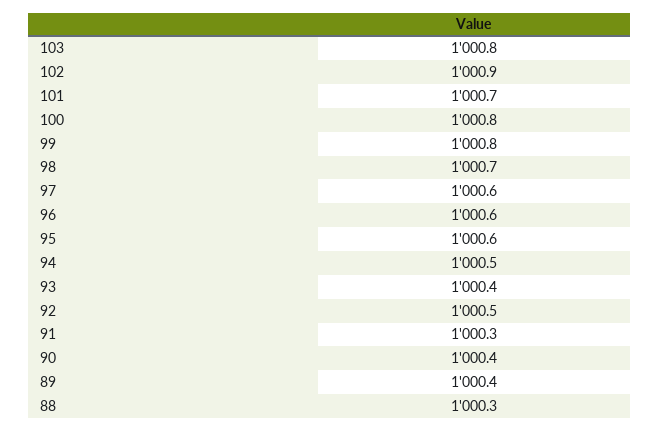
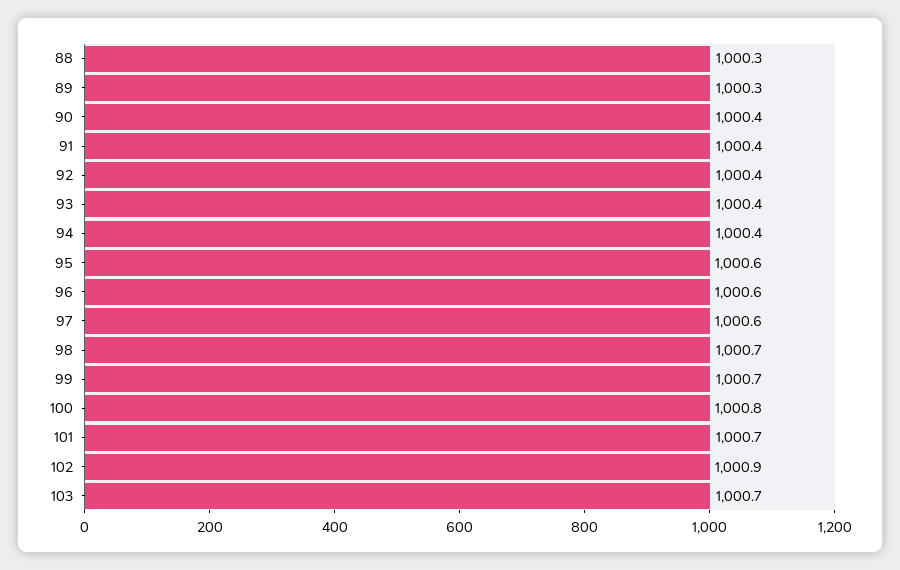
103: 1000.8 -> 1000.7
99: 1000.8 -> 1000.7
94: 1000.5 -> 1000.4
92: 1000.5 -> 1000.4
91: 1000.3 -> 1000.4
89: 1000.4 -> 1000.3

